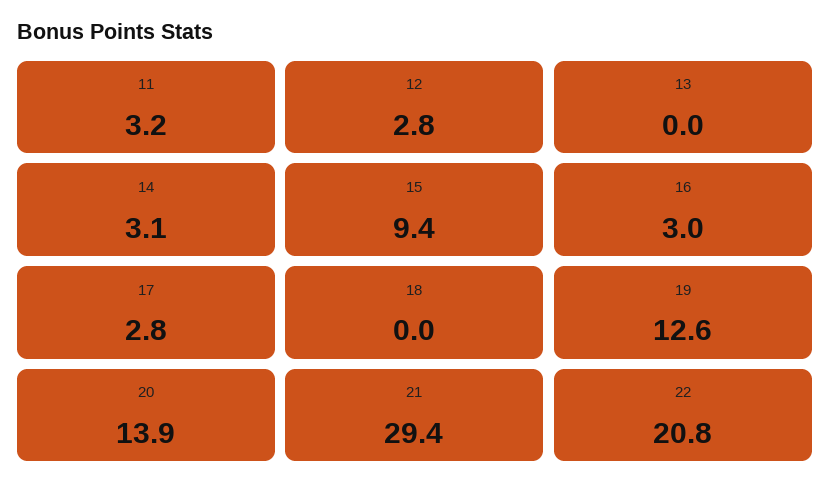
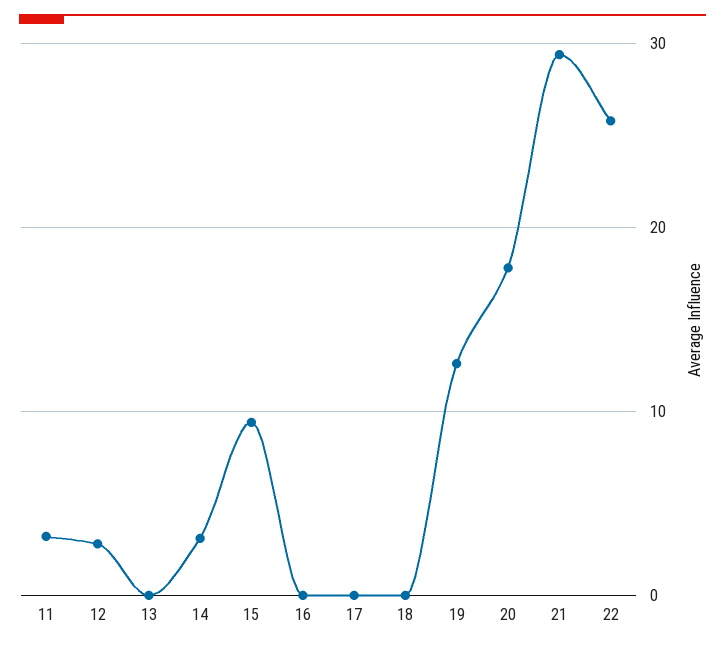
16: 3 -> 0
17: 2.8 -> 0
20: 13.9 -> 18
22: 20.8 -> 26

